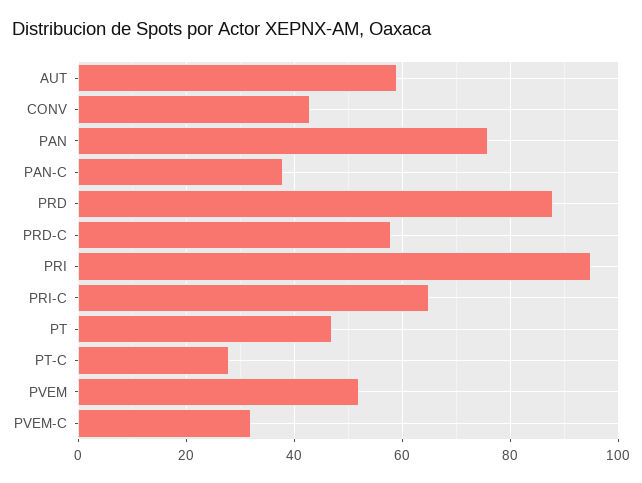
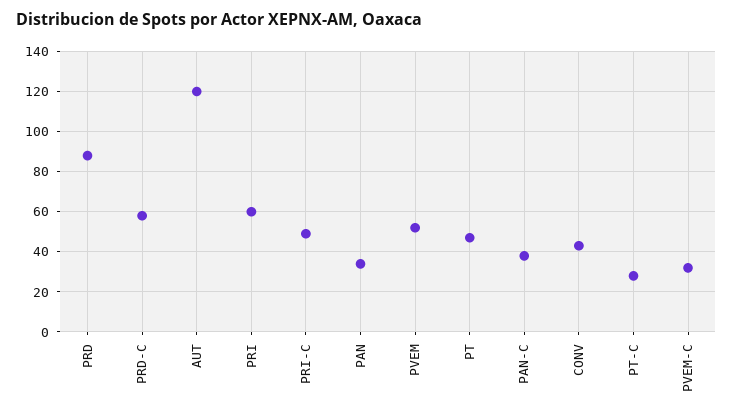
AUT: 60 -> 120
PAN: 75 -> 35
PRI: 95 -> 60
PRI-C: 65 -> 50

